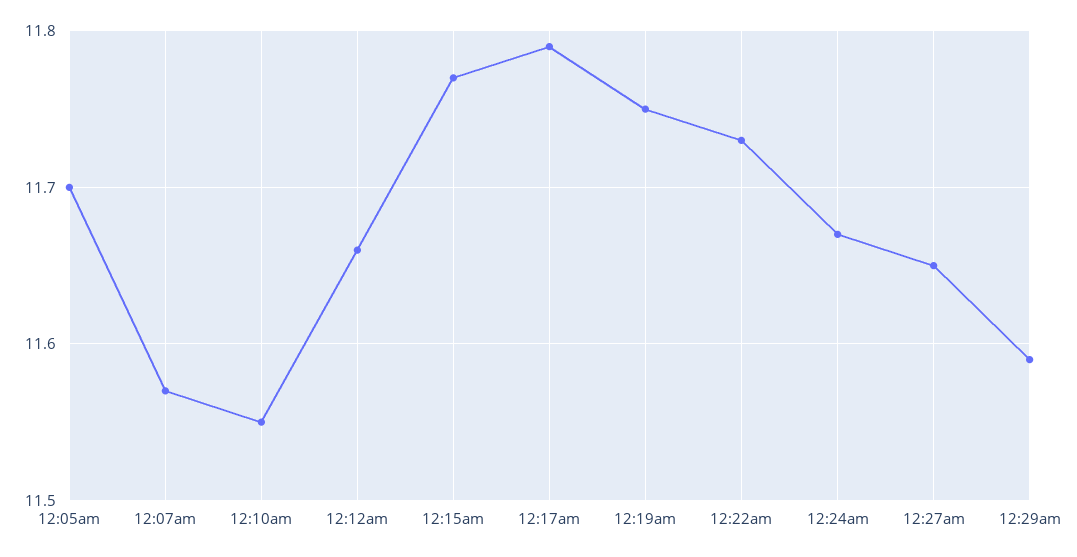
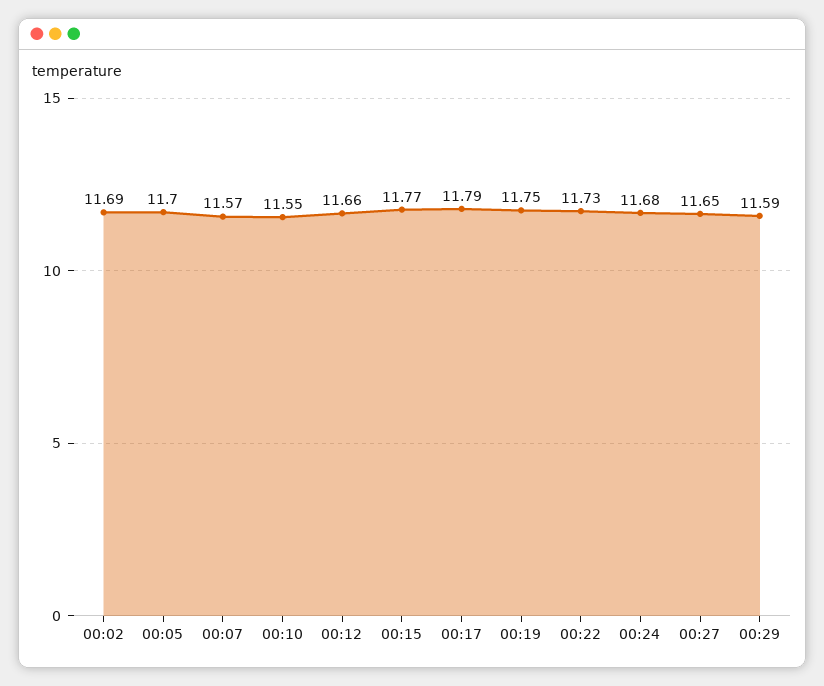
12:24am: 11.67 -> 11.68
00:02: none -> 11.69

